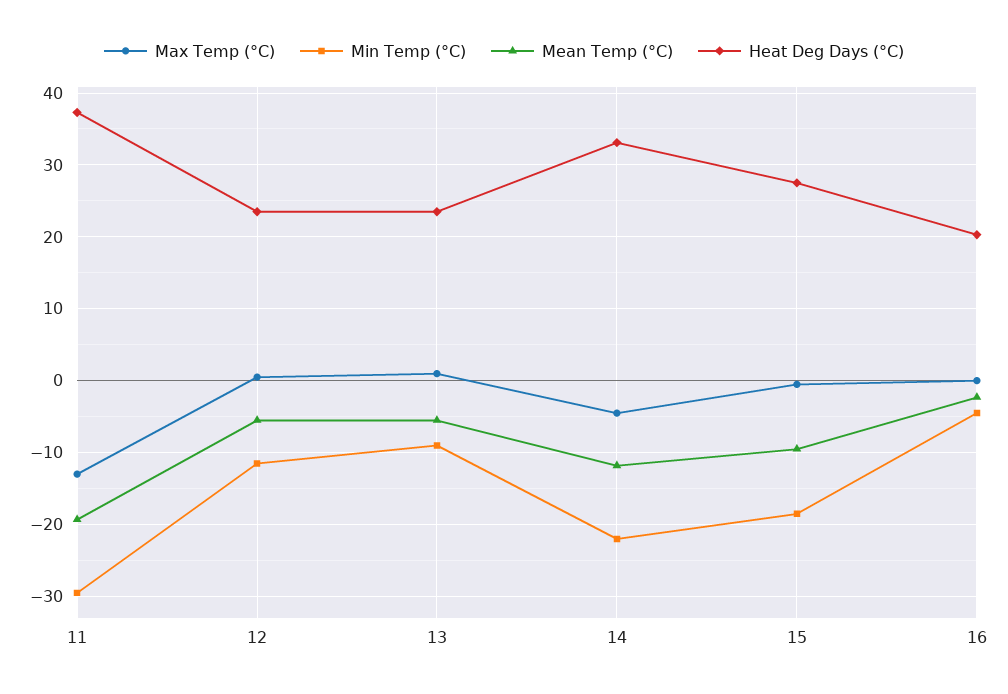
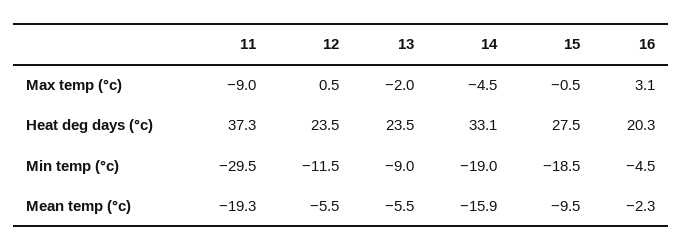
Max Temp (°C), 11: -13 -> -9
Max Temp (°C), 13: 1 -> -2
Min Temp (°C), 14: -22 -> -19
Mean Temp (°C), 14: -12 -> -15.9
Max Temp (°C), 16: 0 -> 3.1

